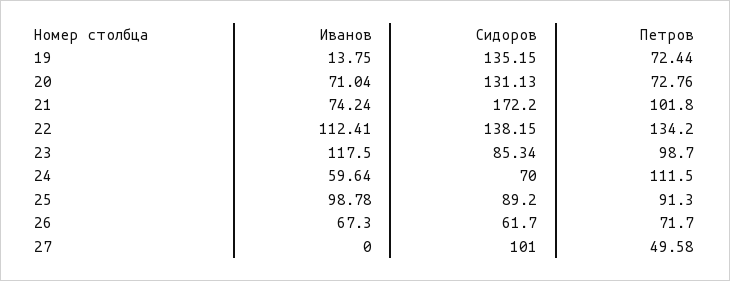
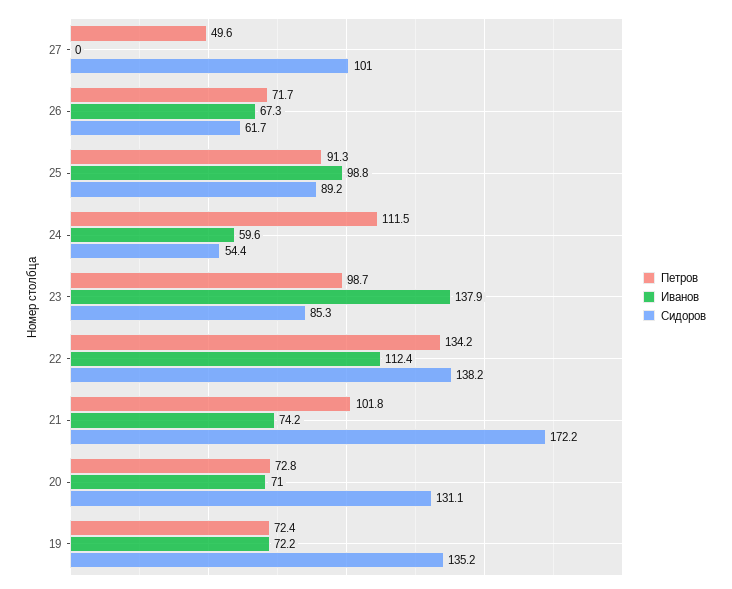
Иванов, 19: 13.75 -> 72.2
Иванов, 23: 117.5 -> 137.9
Сидоров, 24: 70 -> 54.4

